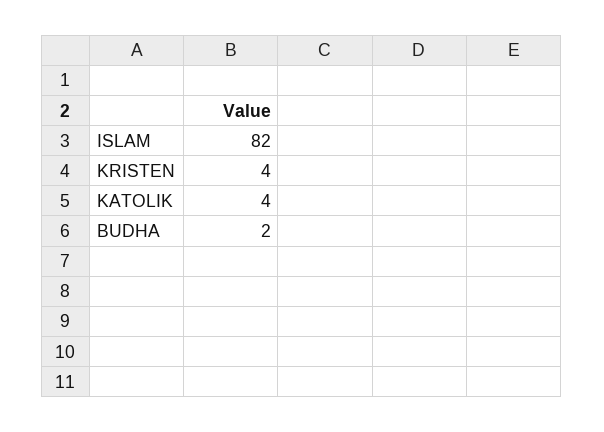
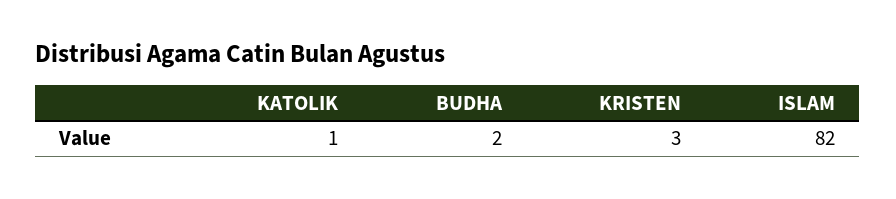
KRISTEN: 4 -> 3
KATOLIK: 4 -> 1

